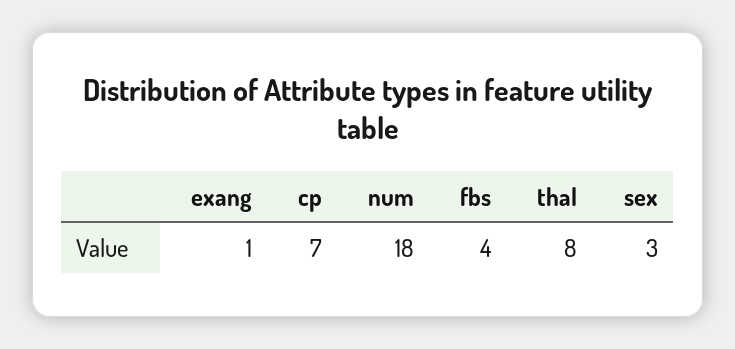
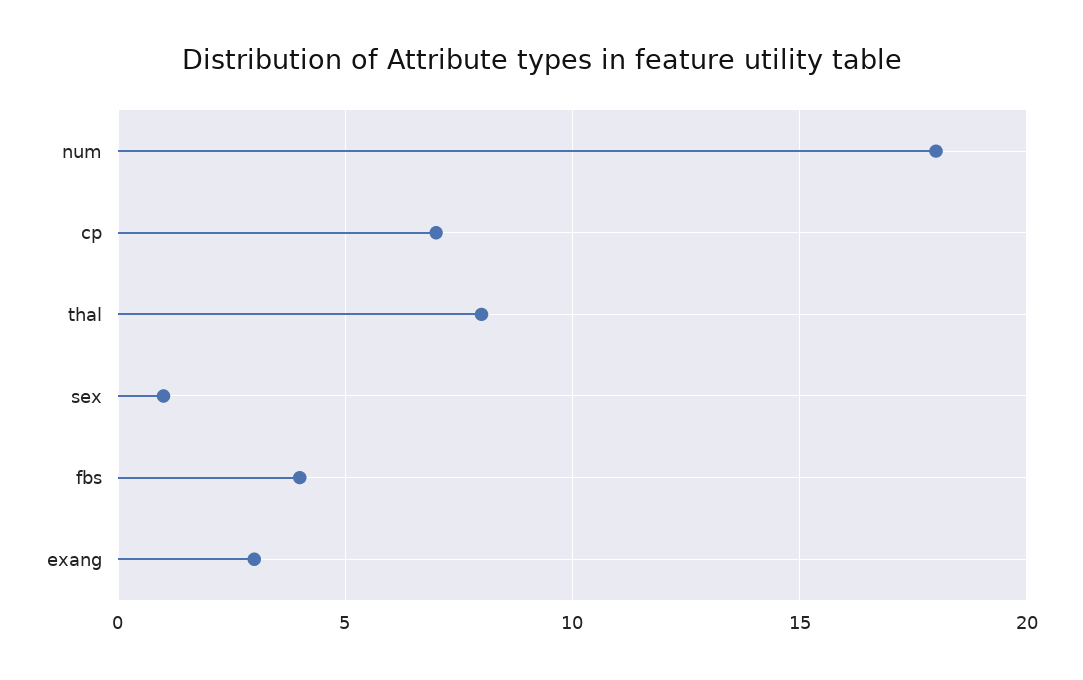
exang: 1 -> 3
sex: 3 -> 1

